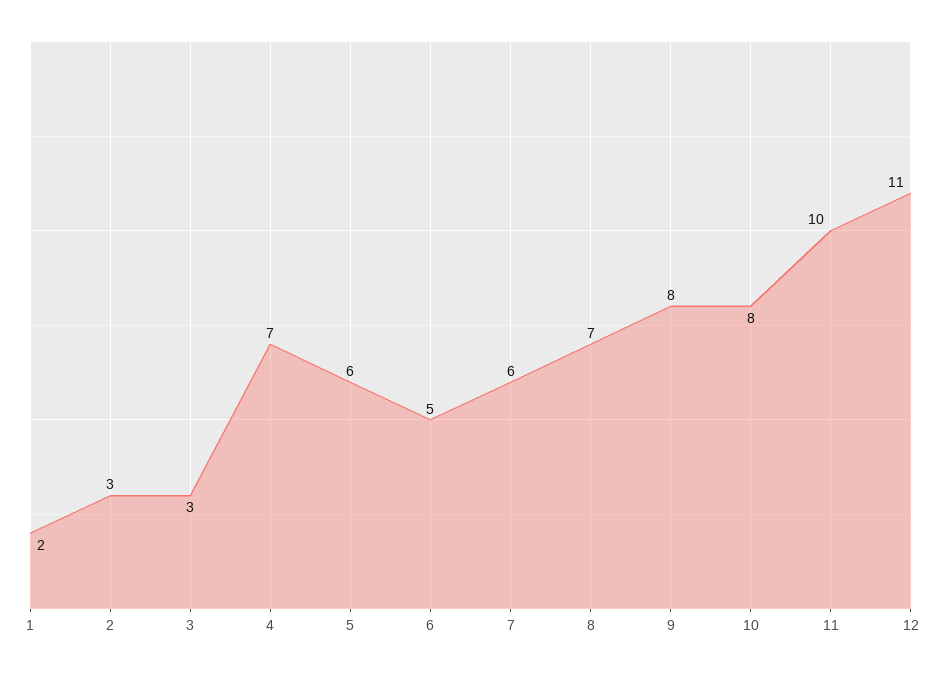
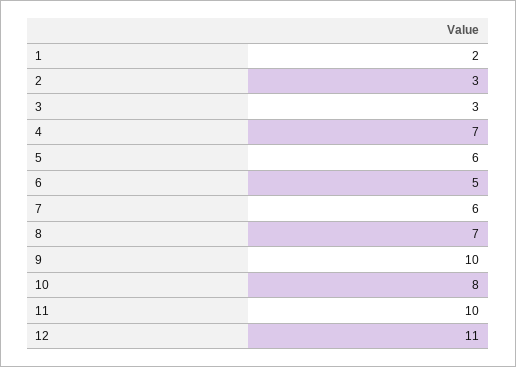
9: 8 -> 10

